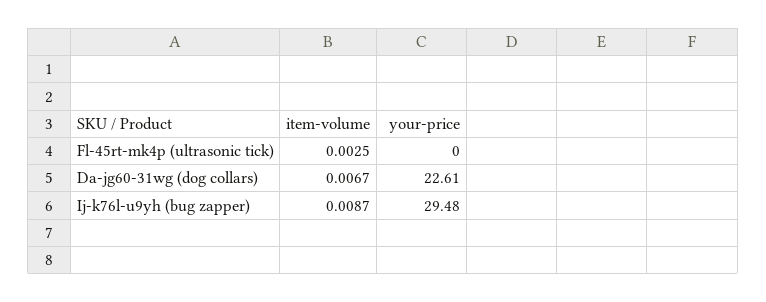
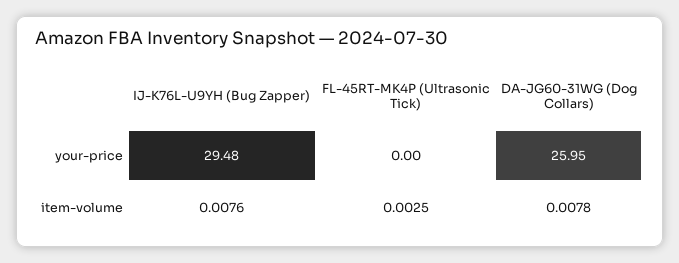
item-volume, Da-jg60-31wg (dog collars): 0.0067 -> 0.0078
your-price, Da-jg60-31wg (dog collars): 22.61 -> 25.95
item-volume, Ij-k76l-u9yh (bug zapper): 0.0087 -> 0.0076

